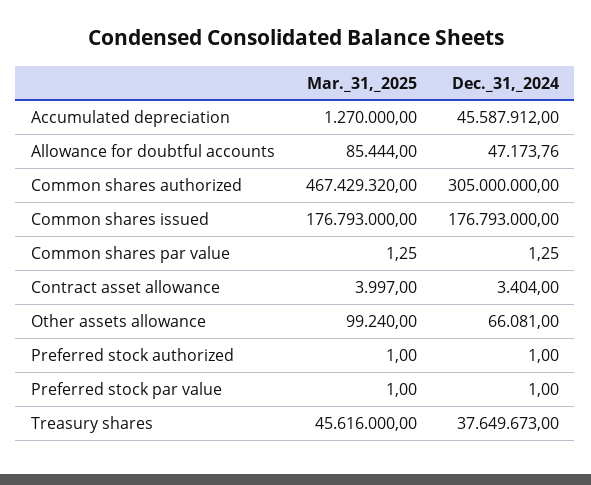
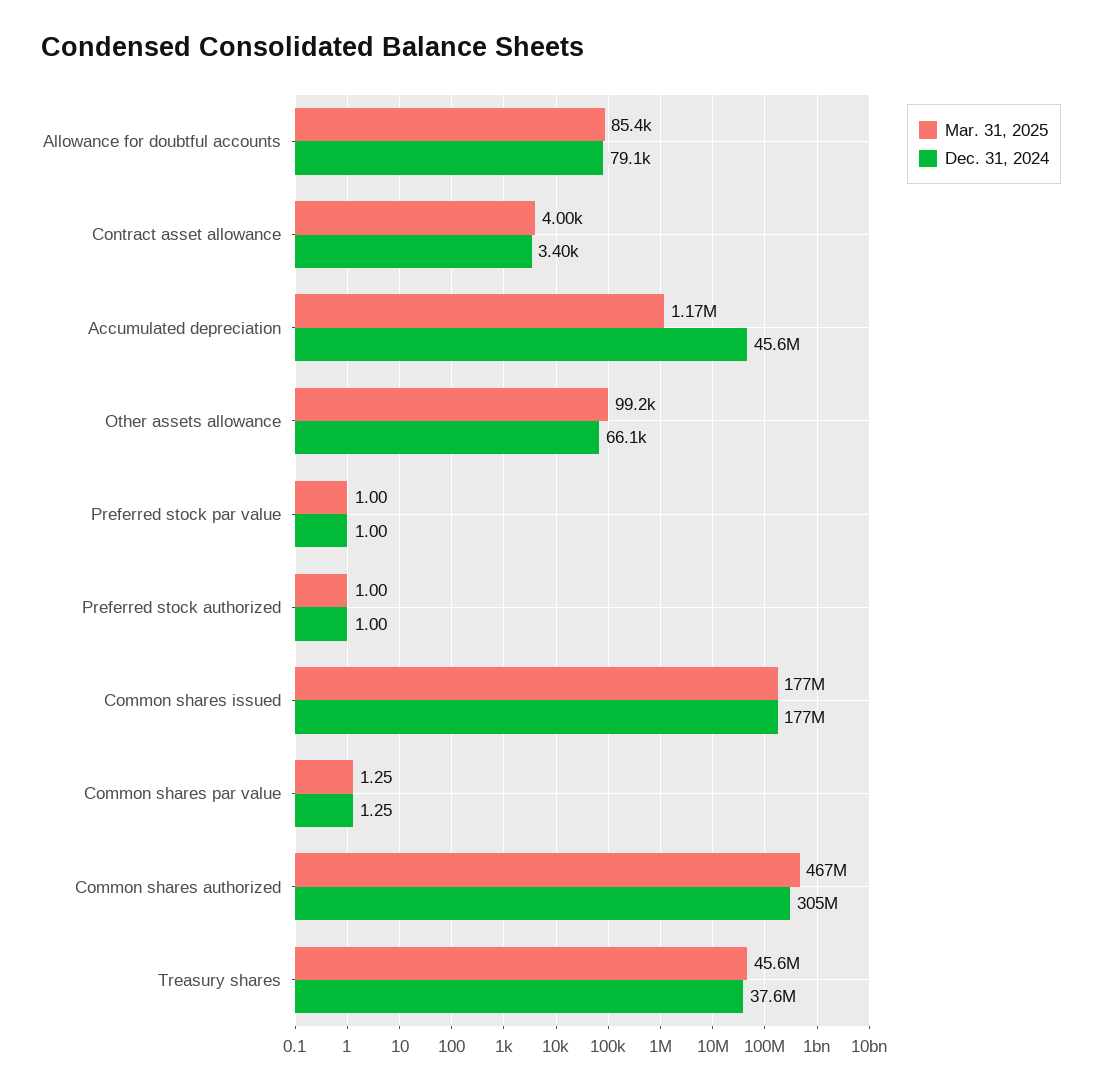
Mar._31,_2025, Accumulated depreciation: 1270000 -> 1170000
Dec._31,_2024, Allowance for doubtful accounts: 47173.76 -> 79100

